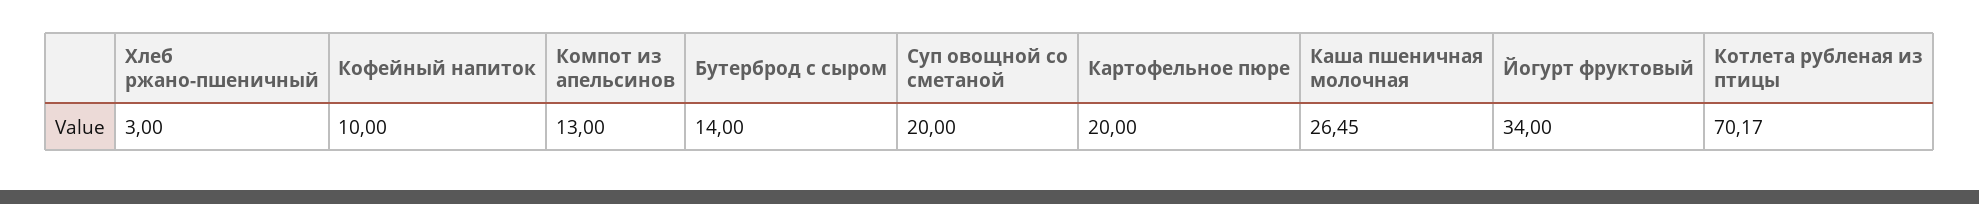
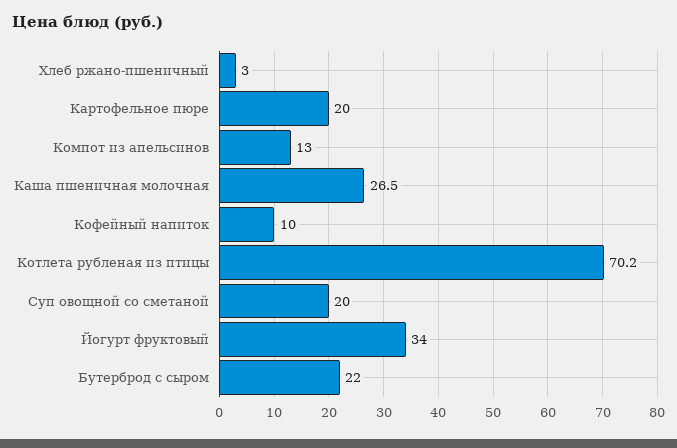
Бутерброд с сыром: 14 -> 22

